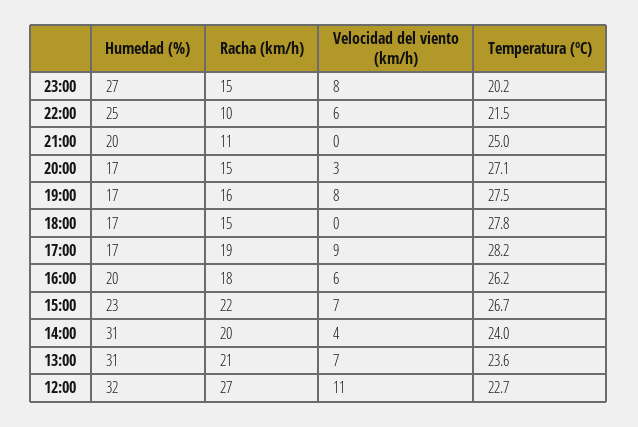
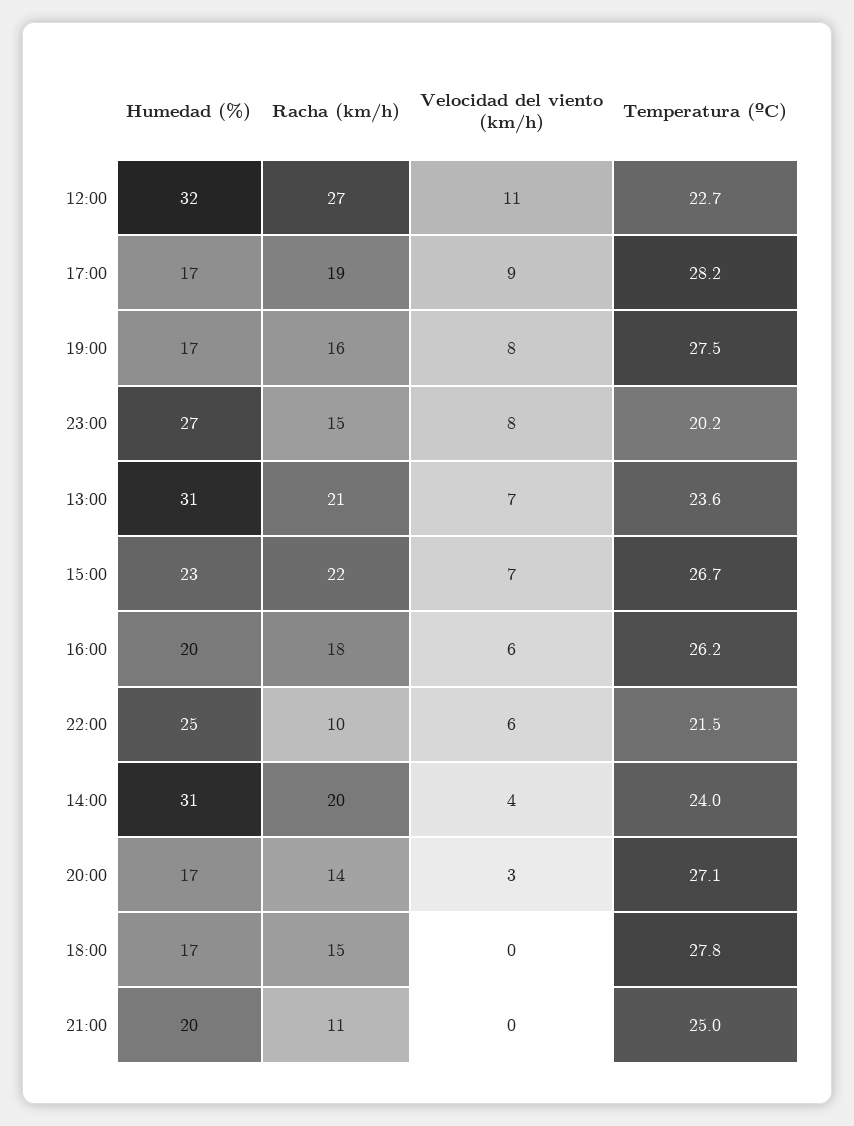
Racha (km/h), 20:00: 15 -> 14

